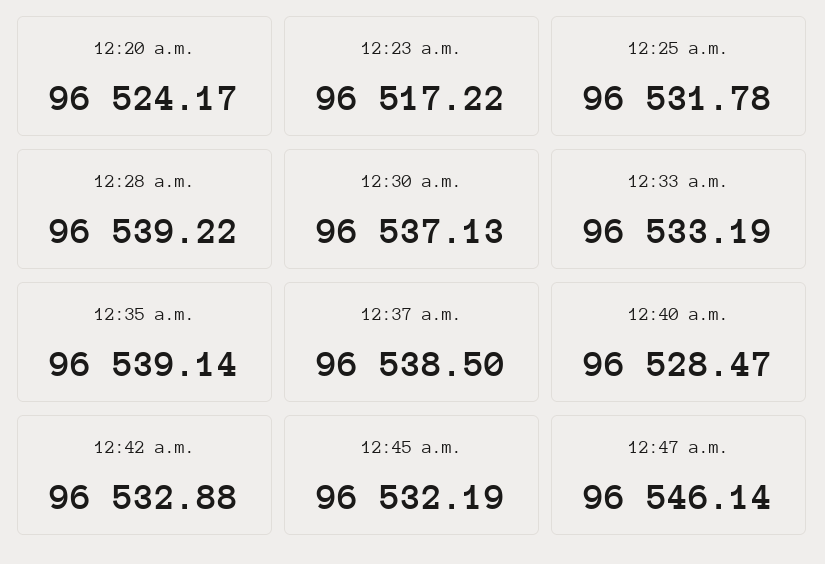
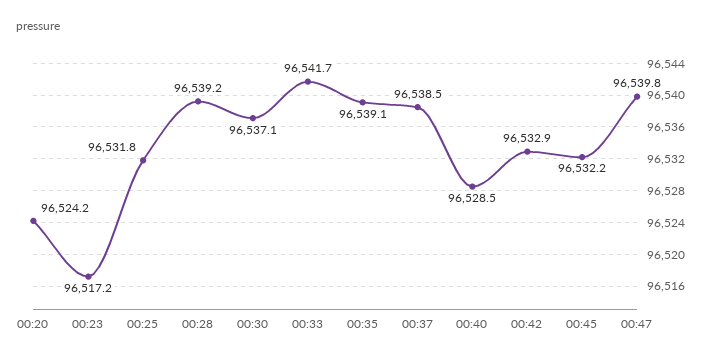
12:33 a.m.: 96533.19 -> 96541.7
12:47 a.m.: 96546.14 -> 96539.8

